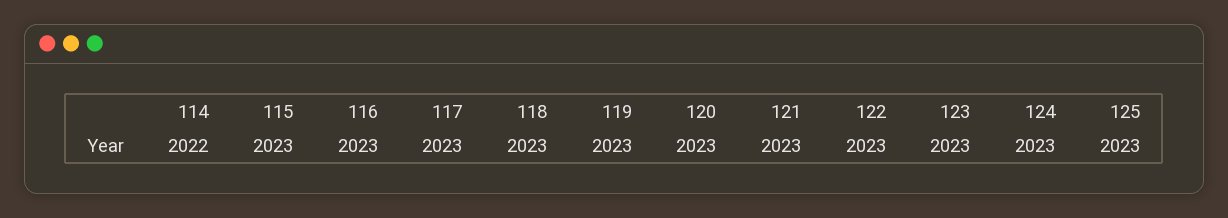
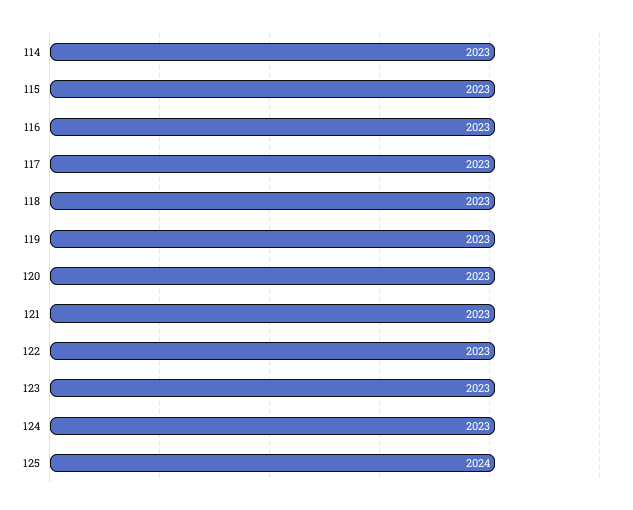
114: 2022 -> 2023
125: 2023 -> 2024

